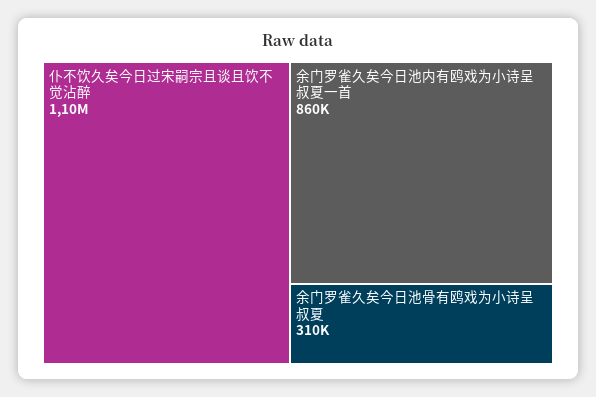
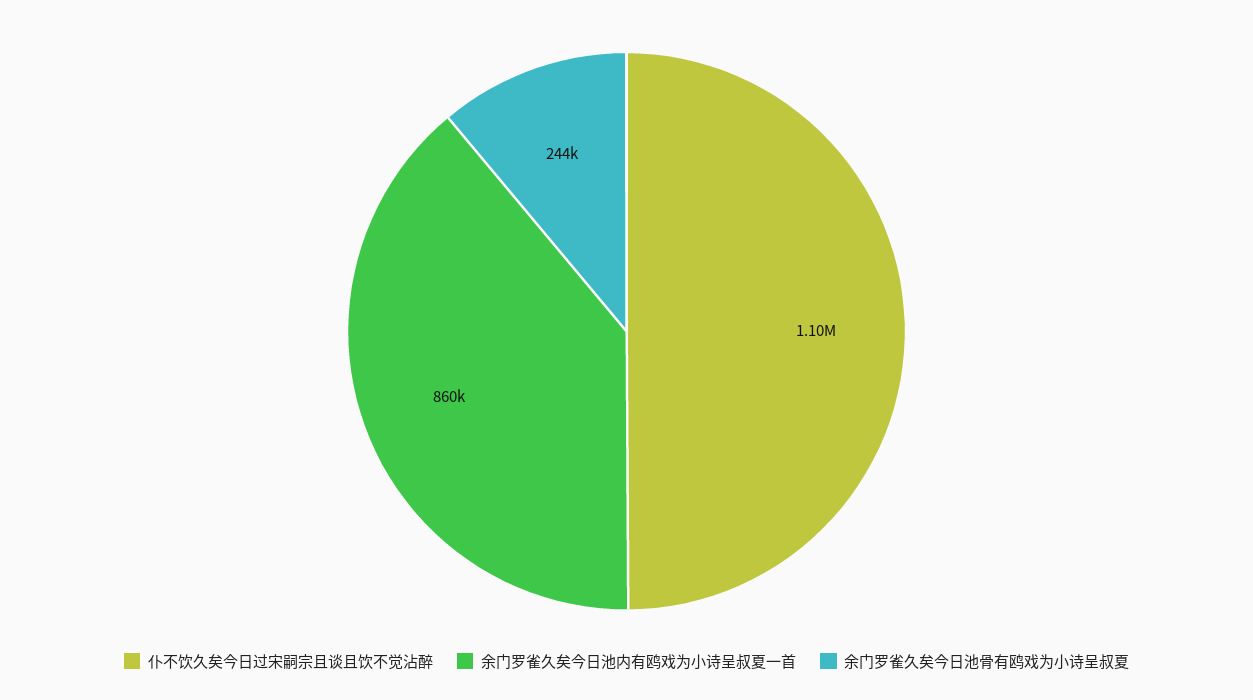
余门罗雀久矣今日池骨有鸥戏为小诗呈叔夏: 310000 -> 244000

